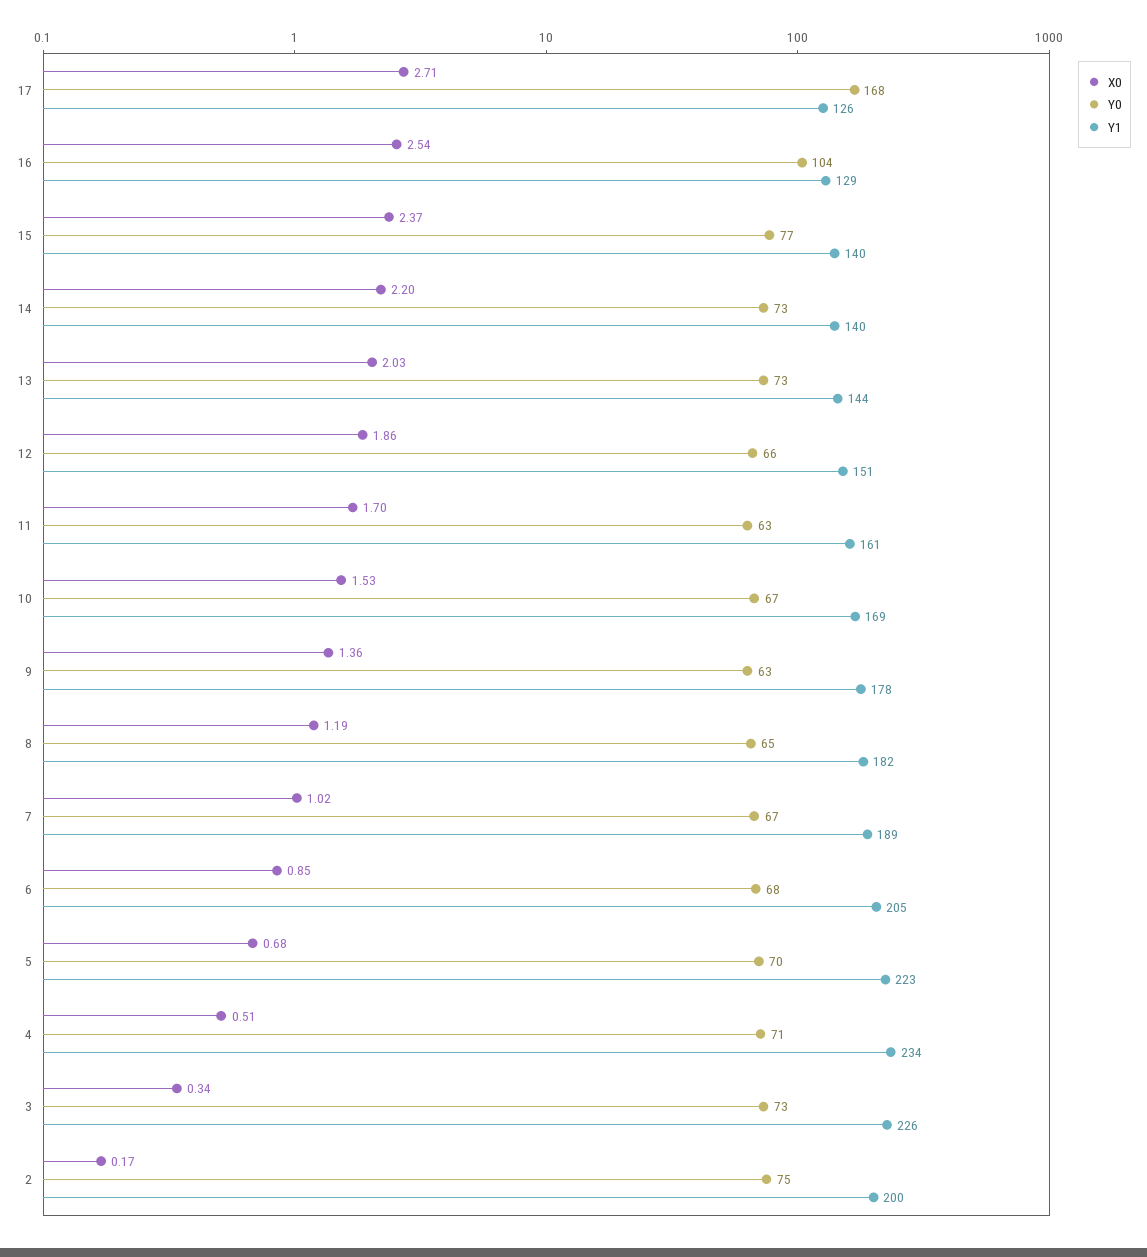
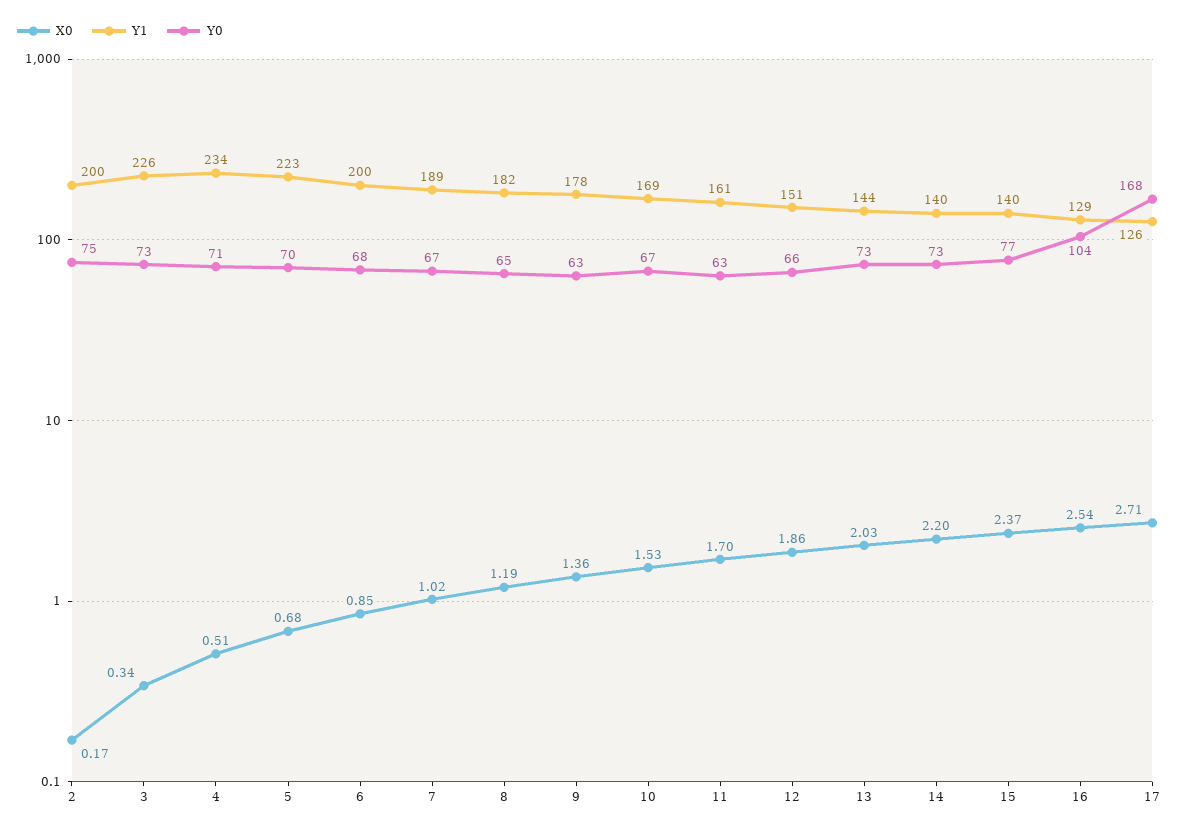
Y1, 6: 205 -> 200

